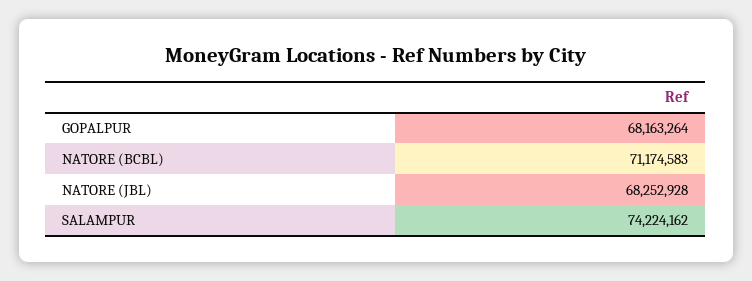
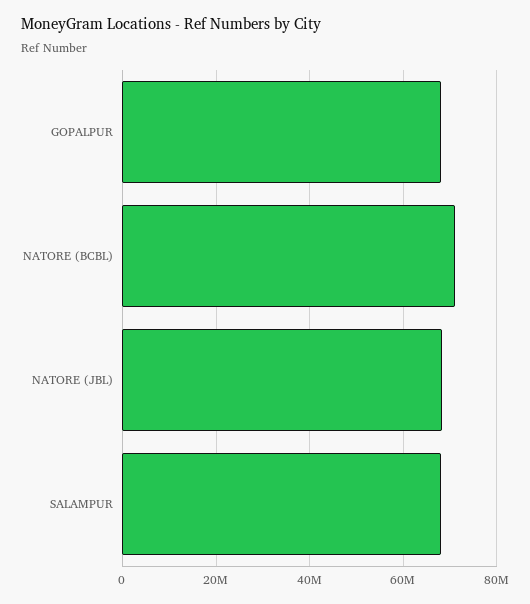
SALAMPUR: 74224162 -> 68000000

